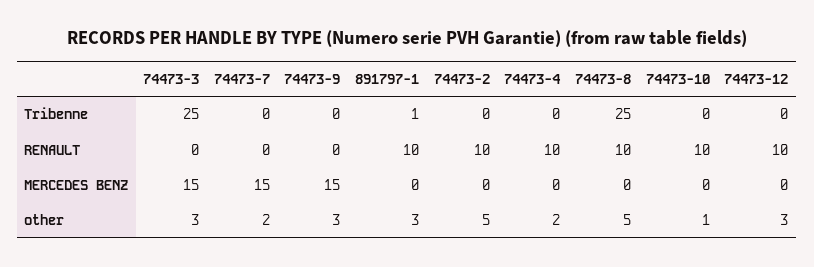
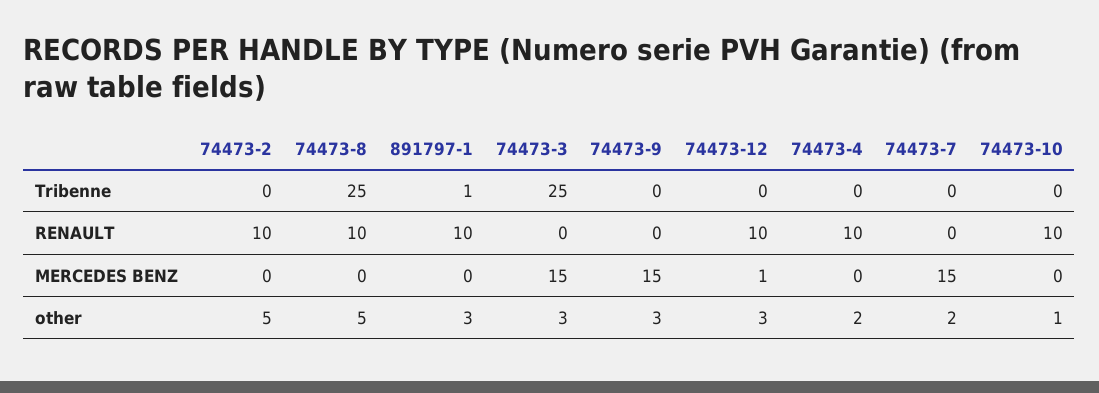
74473-12, MERCEDES BENZ: 0 -> 1

